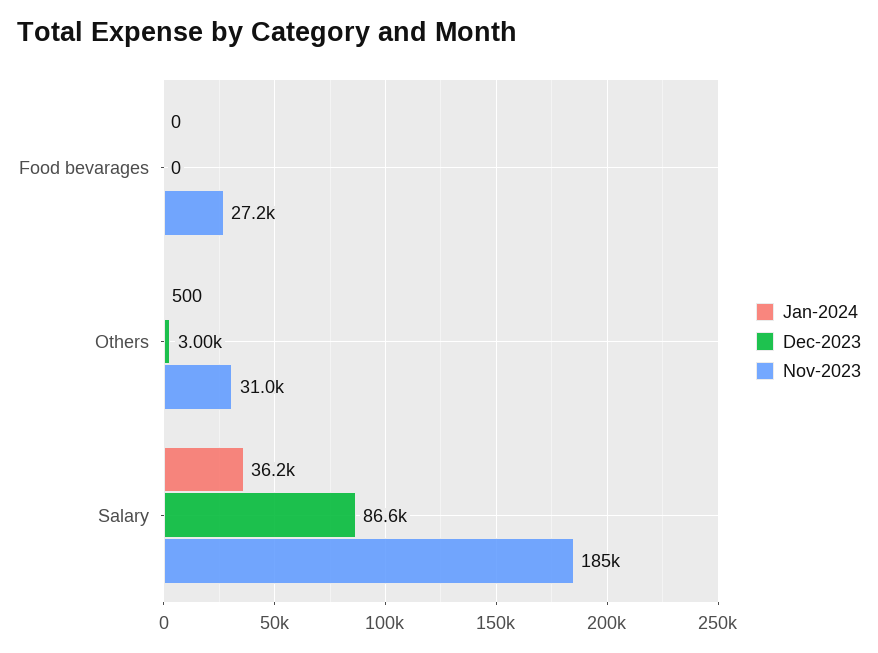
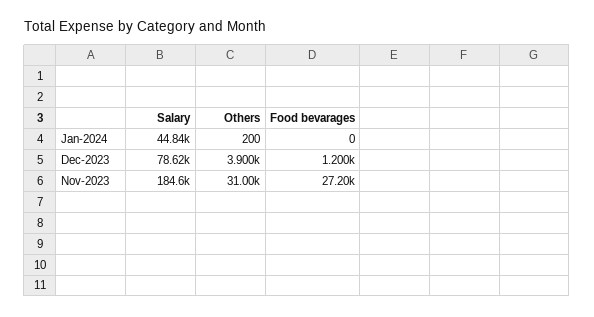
Dec-2023, Food bevarages: 0 -> 1200
Jan-2024, Others: 500 -> 200
Dec-2023, Others: 3000 -> 3900
Jan-2024, Salary: 36200 -> 44840
Dec-2023, Salary: 86600 -> 78620

